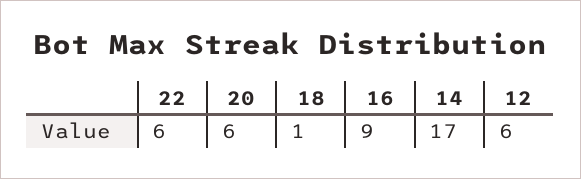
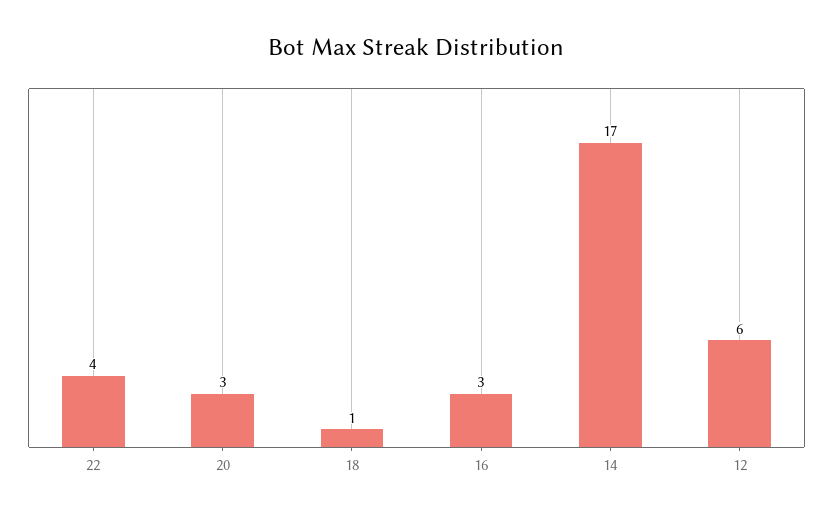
22: 6 -> 4
20: 6 -> 3
16: 9 -> 3

